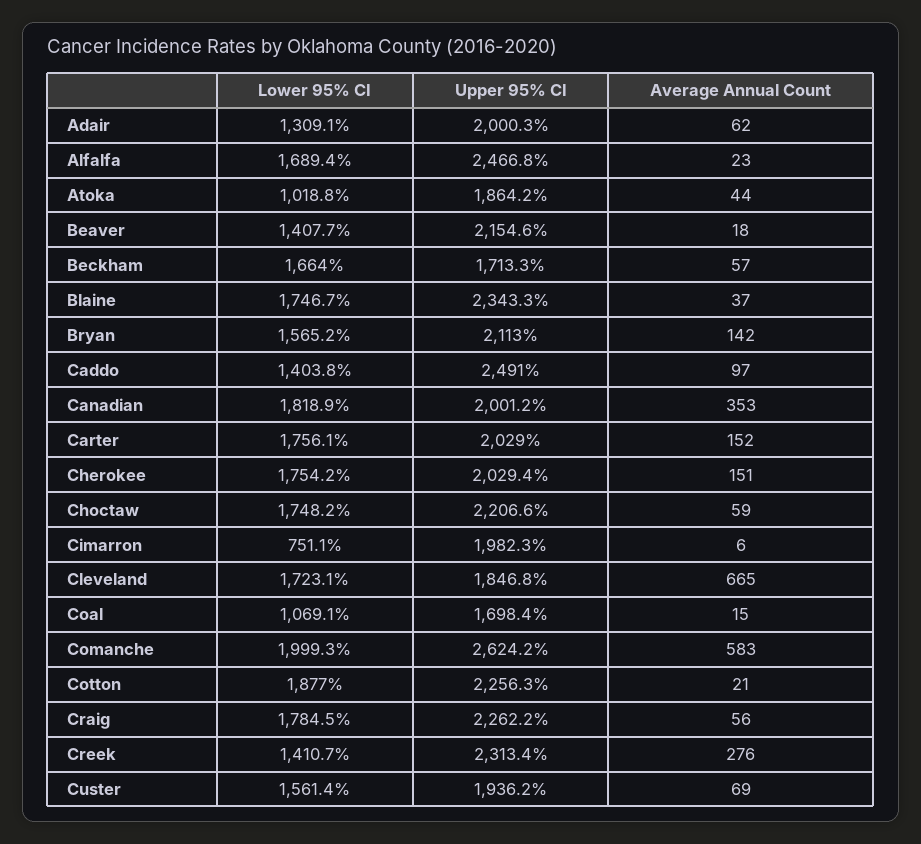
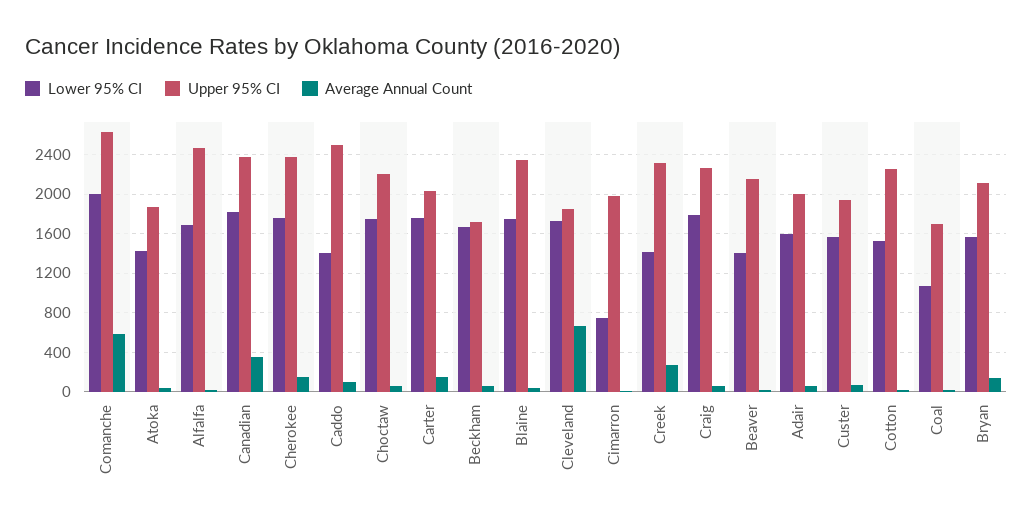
Lower 95% CI, Adair: 1309.1 -> 1600
Lower 95% CI, Atoka: 1018.8 -> 1400
Upper 95% CI, Canadian: 2001.2 -> 2400
Upper 95% CI, Cherokee: 2029.4 -> 2400
Lower 95% CI, Cotton: 1877 -> 1500

